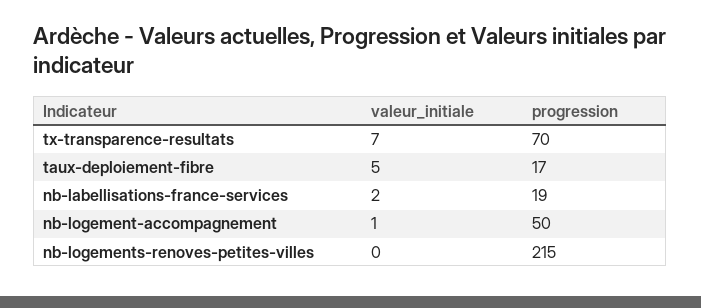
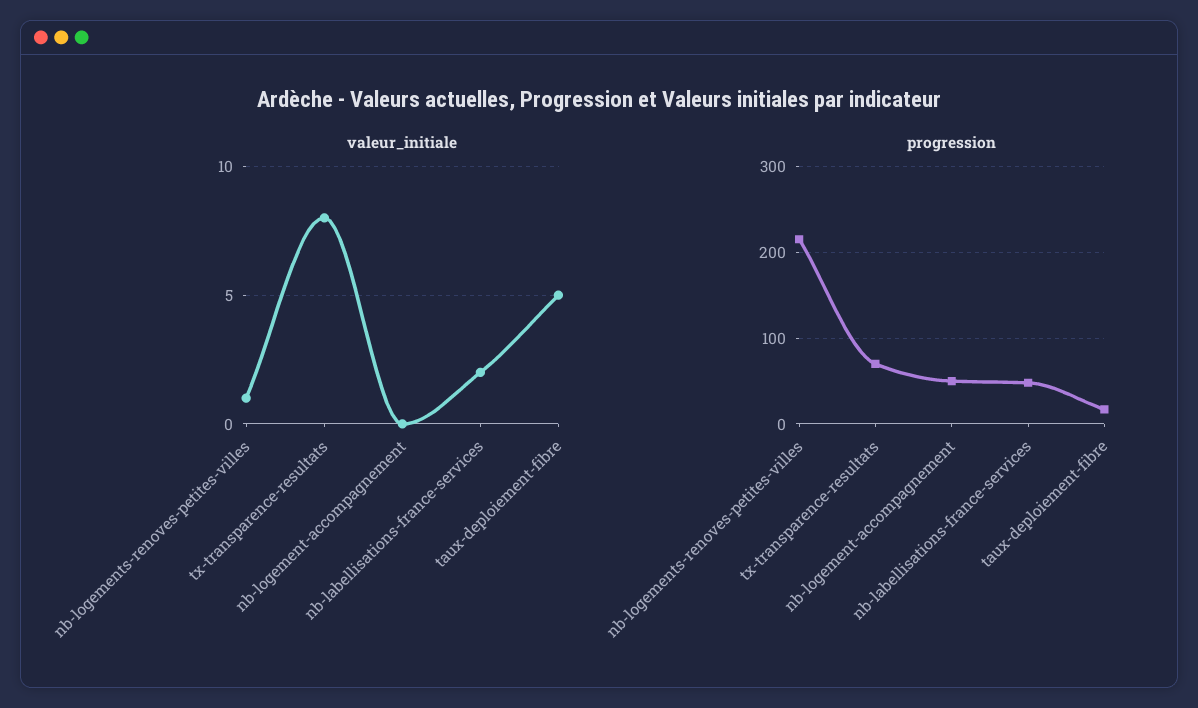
valeur_initiale, tx-transparence-resultats: 7 -> 8
progression, nb-labellisations-france-services: 19 -> 50
valeur_initiale, nb-logement-accompagnement: 1 -> 0
valeur_initiale, nb-logements-renoves-petites-villes: 0 -> 1

